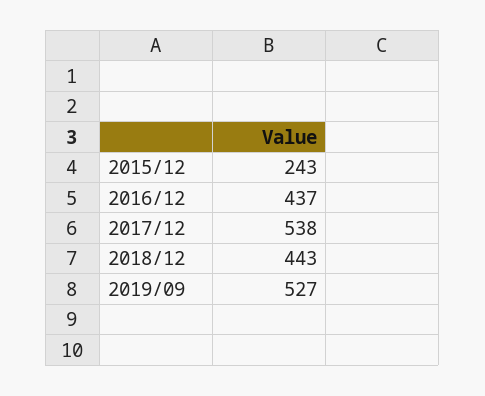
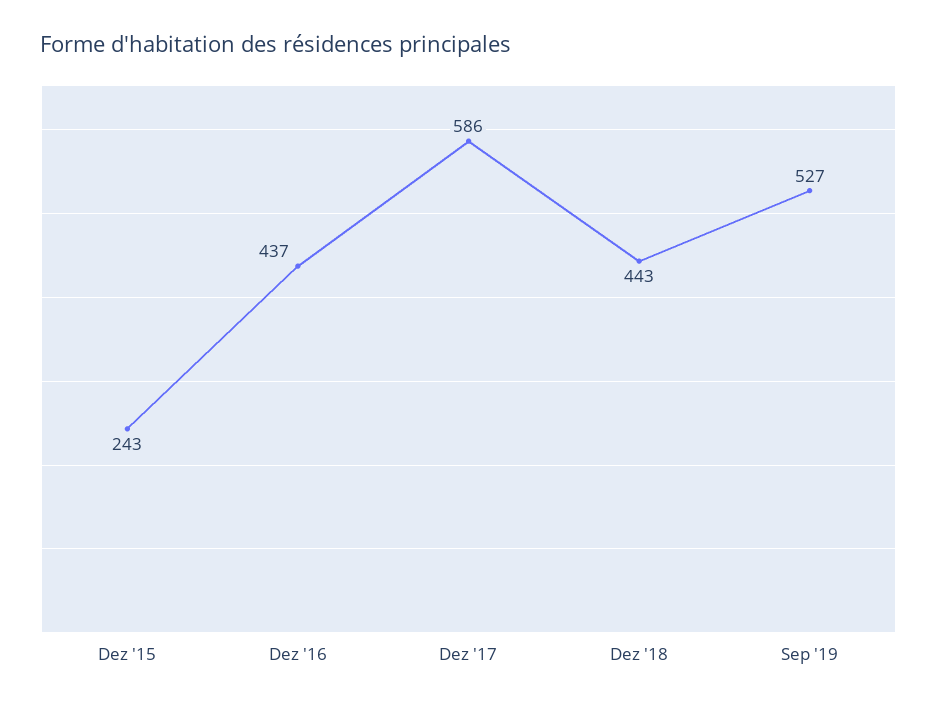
2017/12: 538 -> 586

